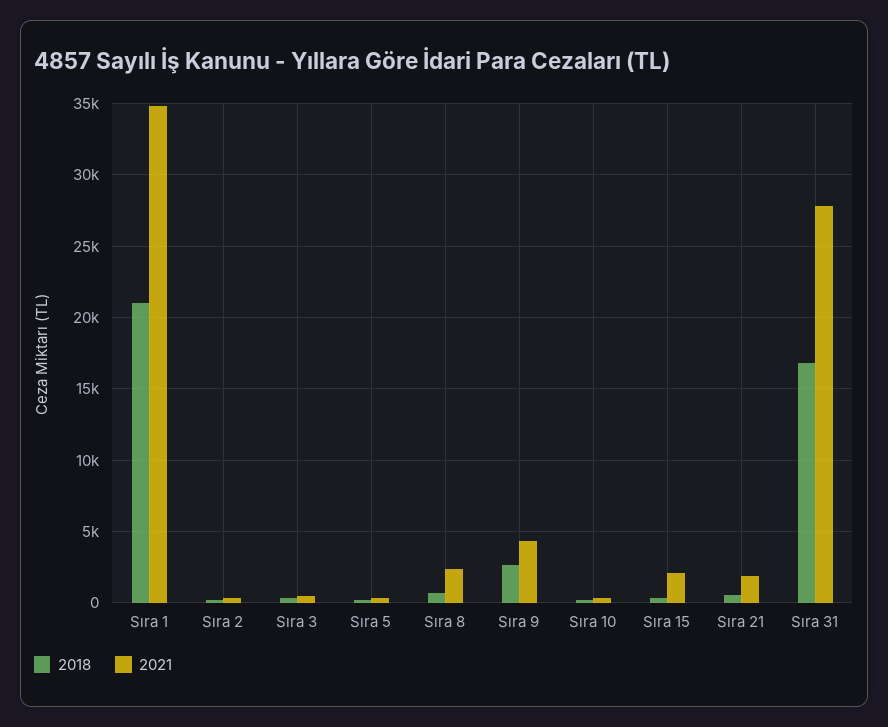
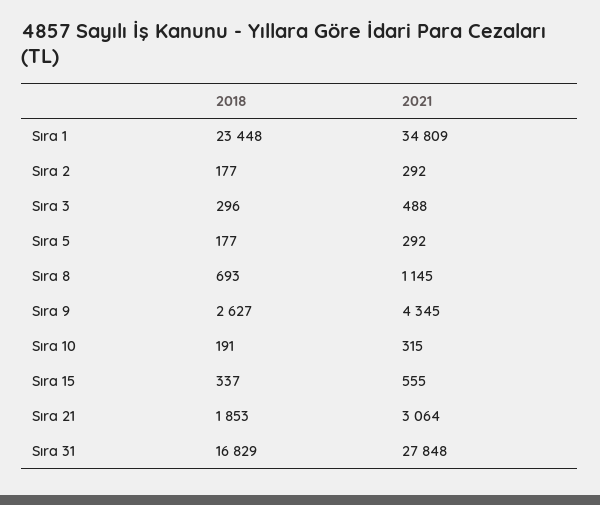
2018, Sıra 1: 21000 -> 23448
2021, Sıra 8: 2500 -> 1145
2021, Sıra 15: 2000 -> 555
2018, Sıra 21: 500 -> 1853
2021, Sıra 21: 2000 -> 3064

